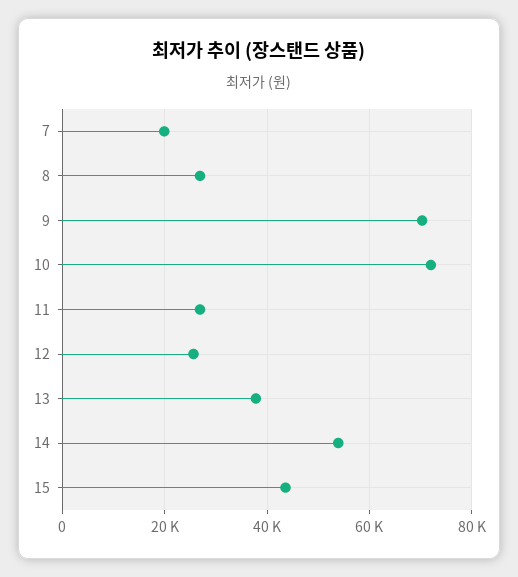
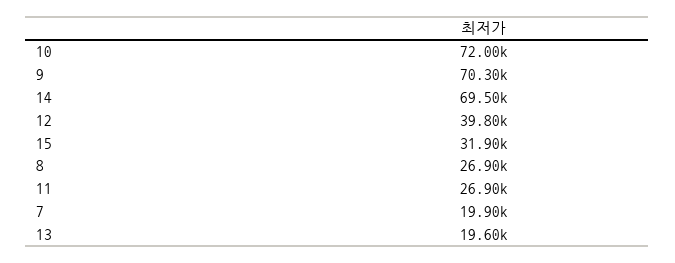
12: 26000 -> 39800
13: 38000 -> 19600
14: 54000 -> 69500
15: 44000 -> 31900

